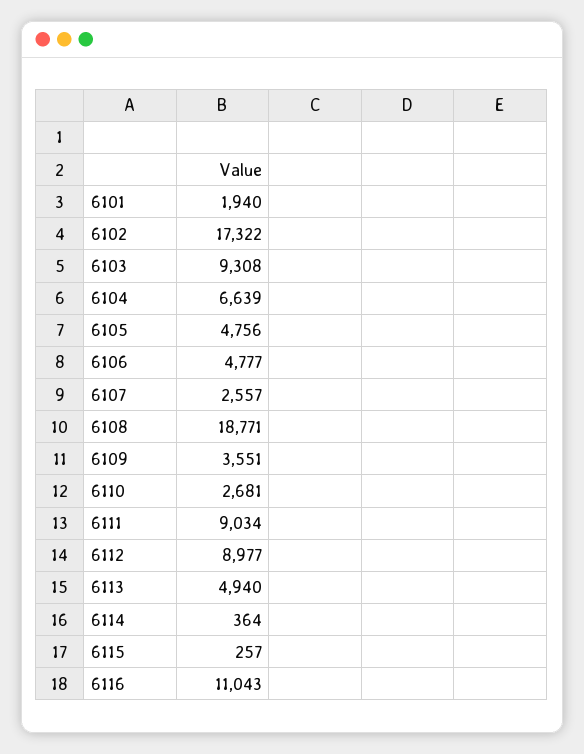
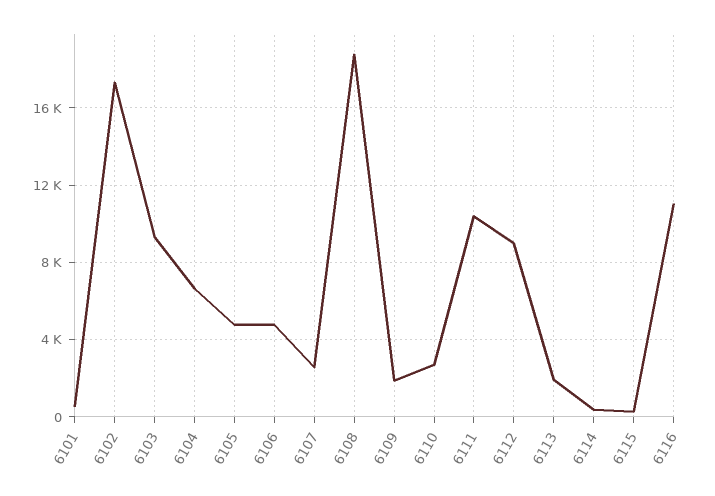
6101: 1940 -> 500
6109: 3551 -> 2000
6111: 9034 -> 10500
6113: 4940 -> 2000

